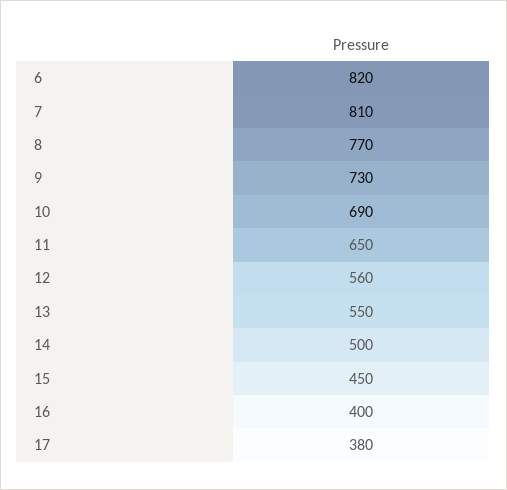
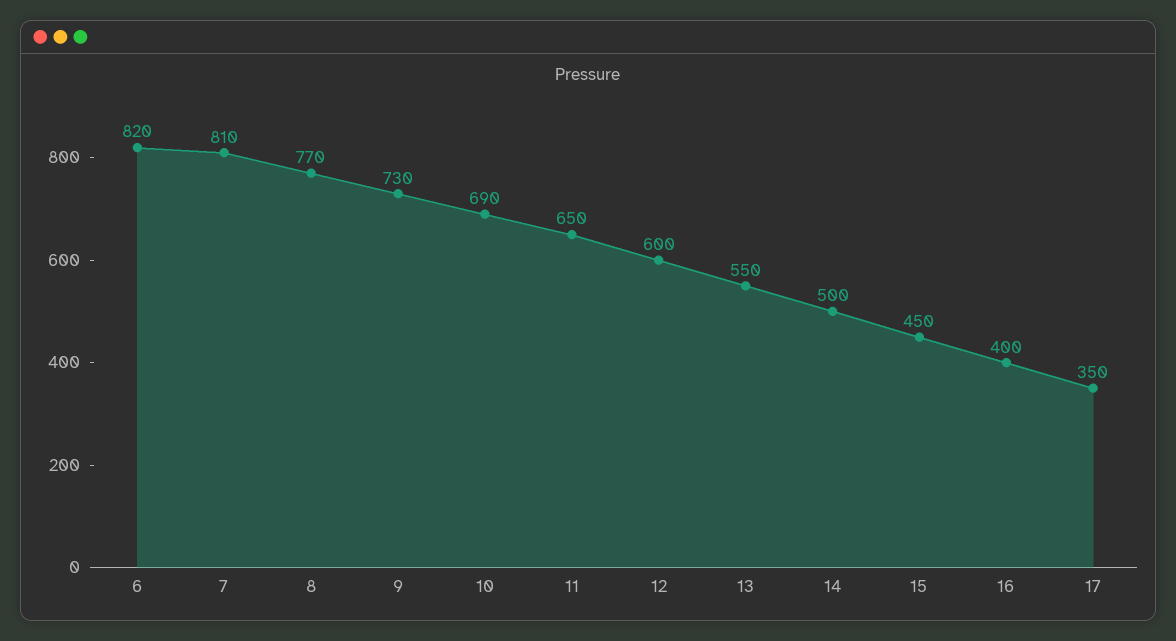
12: 560 -> 600
17: 380 -> 350

